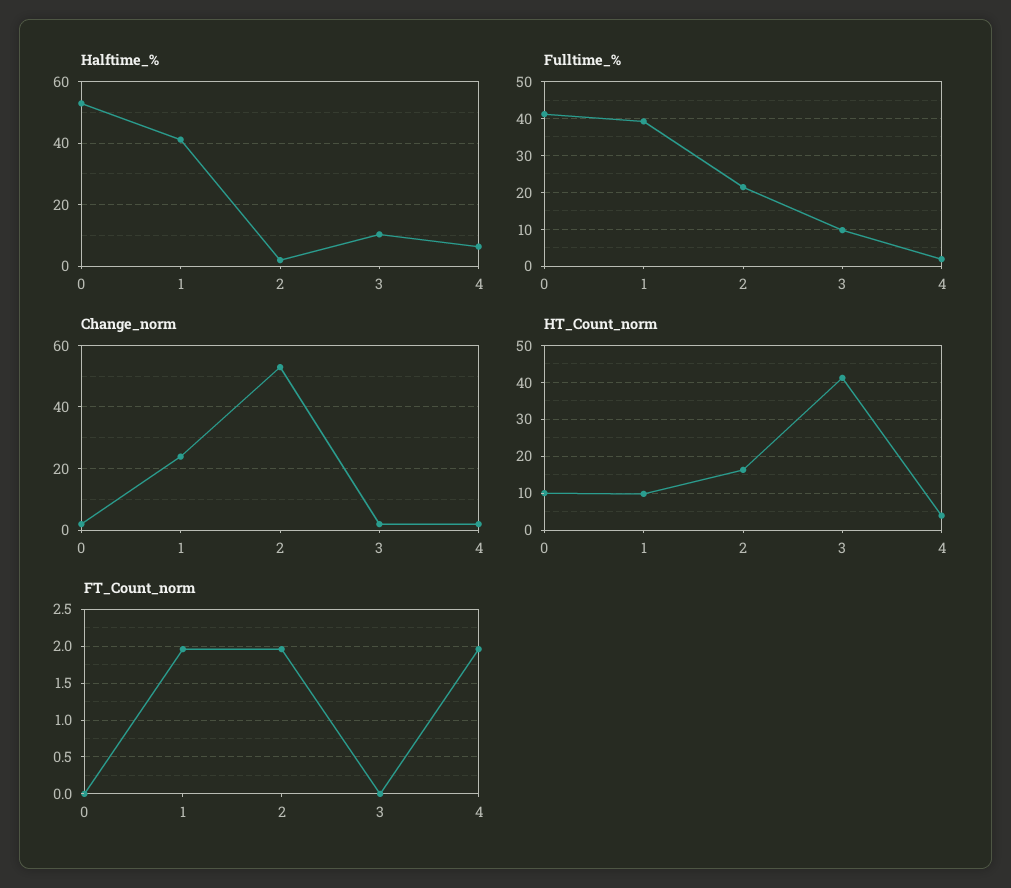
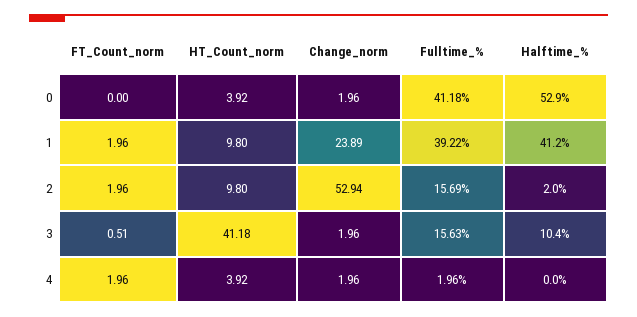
Halftime_%, 4: 6 -> 0
Fulltime_%, 2: 22 -> 15.69
Fulltime_%, 3: 10 -> 15.63
HT_Count_norm, 0: 10 -> 3.92
HT_Count_norm, 2: 16 -> 9.8
FT_Count_norm, 3: 0 -> 0.51

